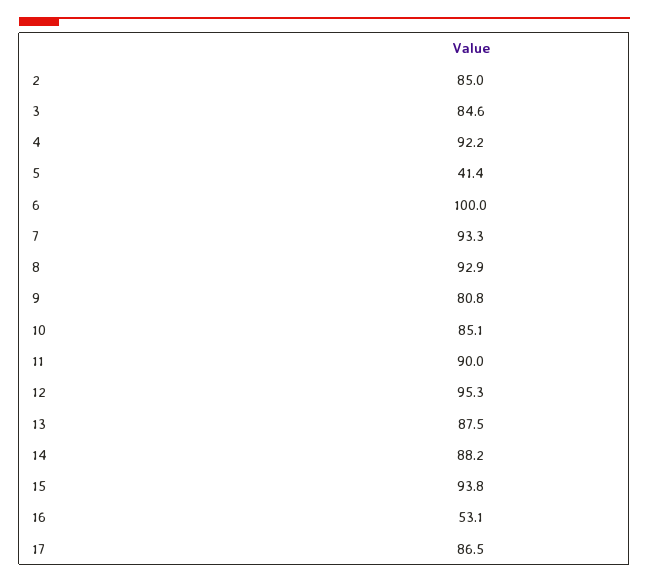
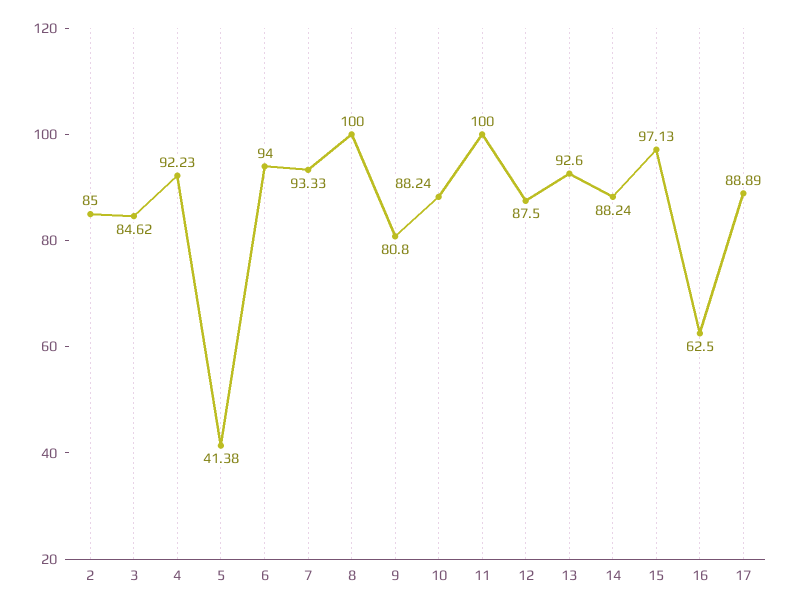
6: 100 -> 94
8: 92.9 -> 100
10: 85.1 -> 88.24
11: 90 -> 100
12: 95.3 -> 87.5
13: 87.5 -> 92.6
15: 93.8 -> 97.13
16: 53.1 -> 62.5
17: 86.5 -> 88.89

